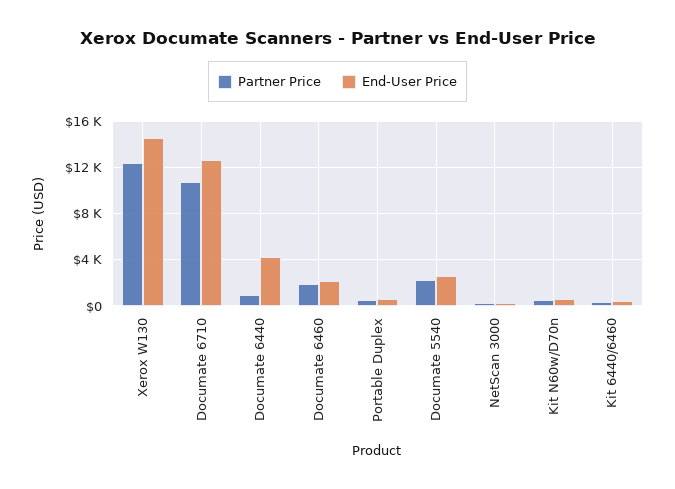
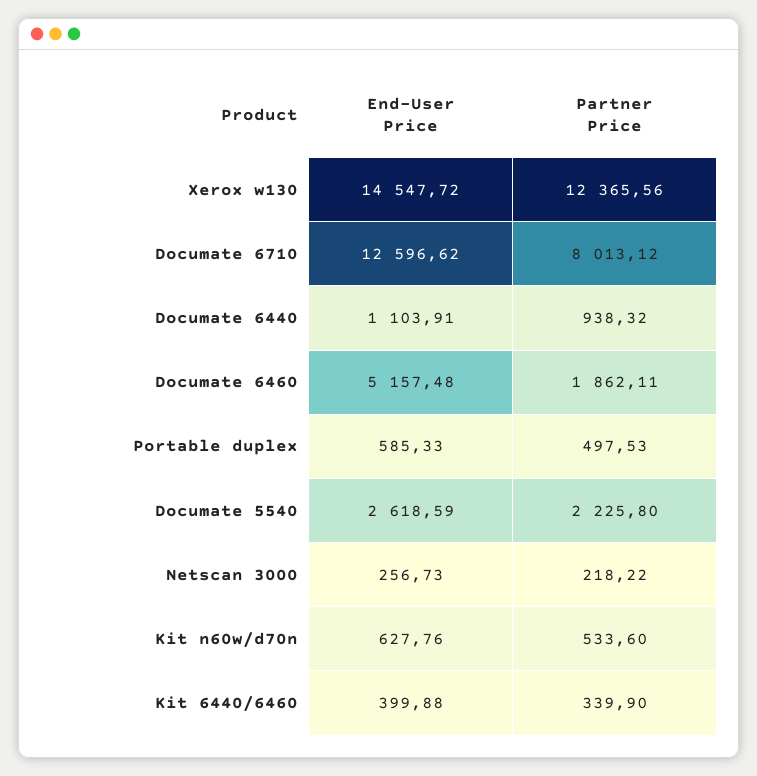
Partner Price, Documate 6710: 11000 -> 8013.12
End-User Price, Documate 6440: 4000 -> 1103.91
End-User Price, Documate 6460: 2000 -> 5157.48

